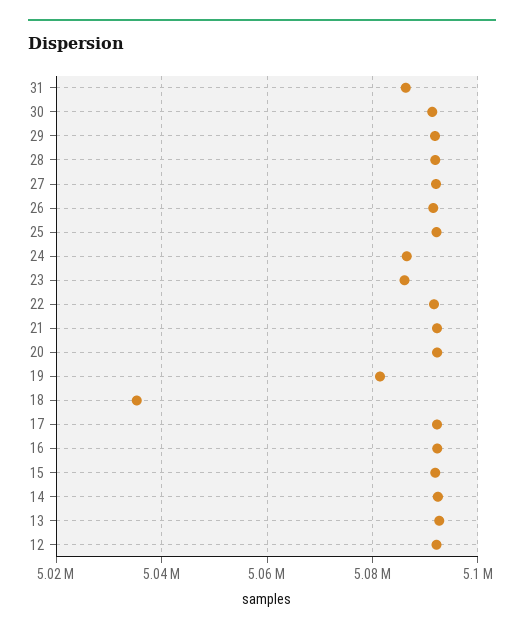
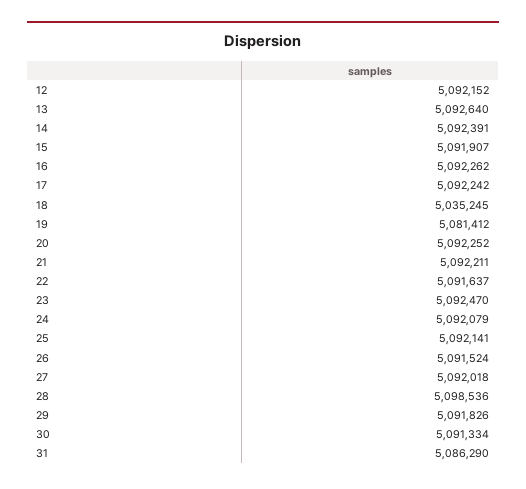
28: 5092000 -> 5098536
24: 5086000 -> 5092079
23: 5086000 -> 5092470

